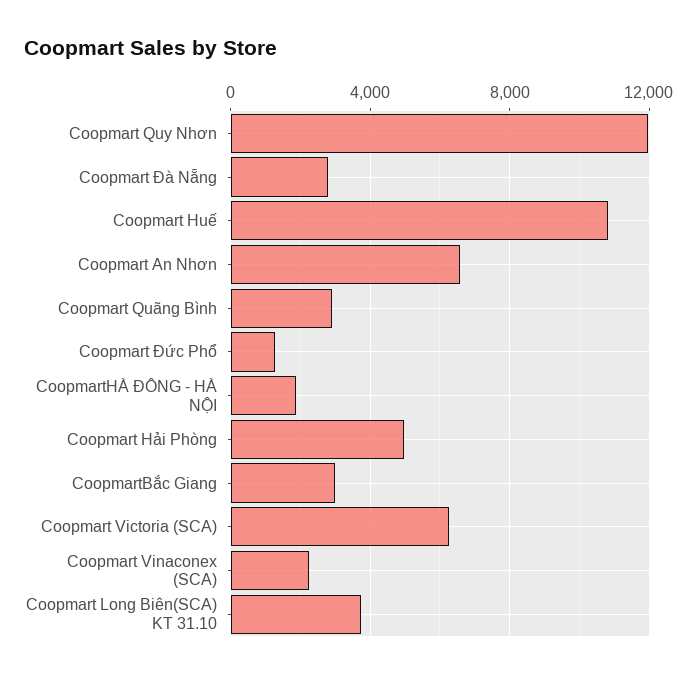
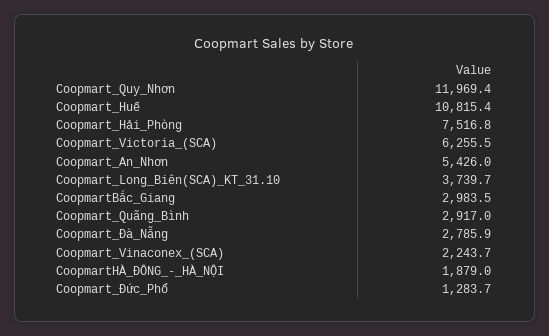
Coopmart An Nhơn: 6500 -> 5426
Coopmart Hải Phòng: 5000 -> 7516.8

